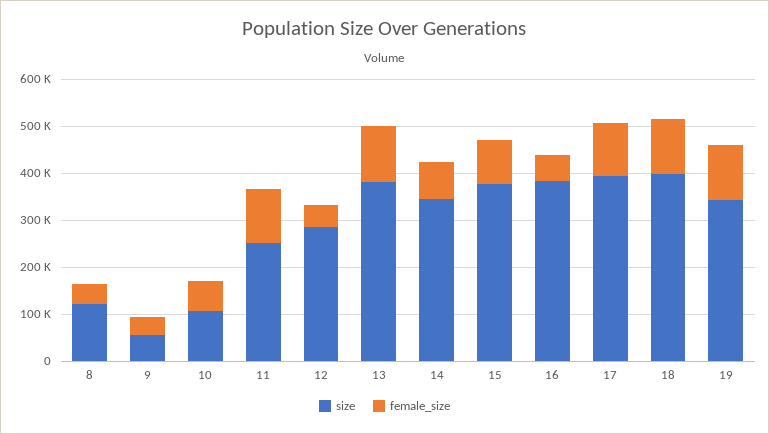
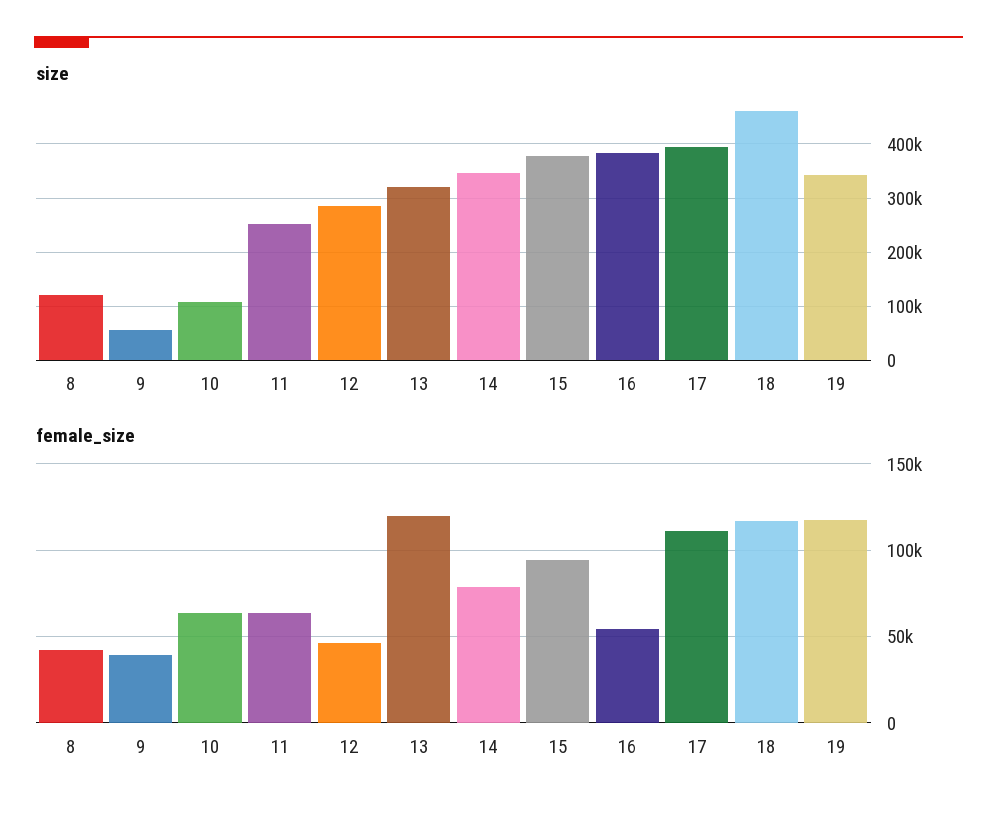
female_size, 11: 120000 -> 65000
size, 13: 380000 -> 320000
size, 18: 400000 -> 460000

